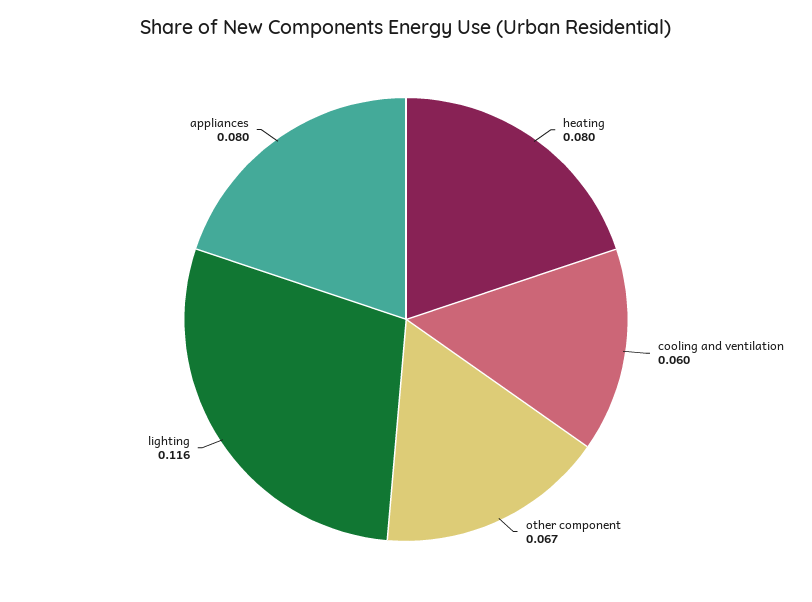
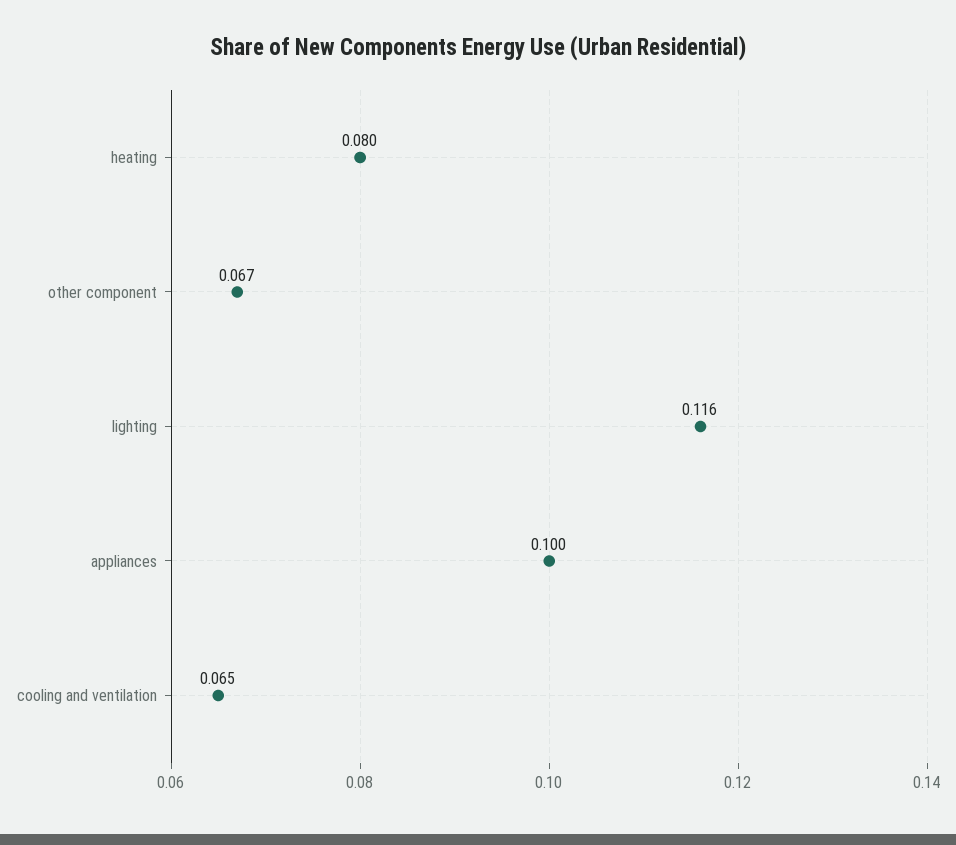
cooling and ventilation: 0.06 -> 0.065
appliances: 0.08 -> 0.1

